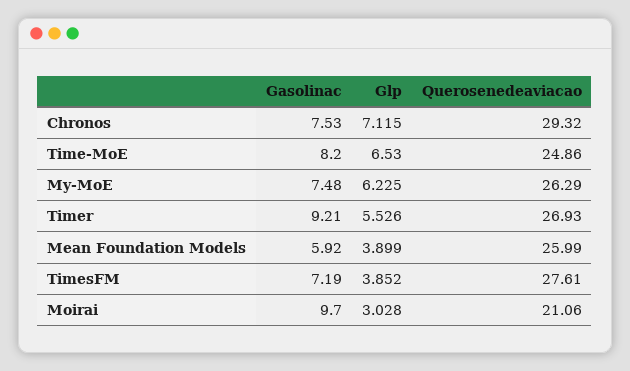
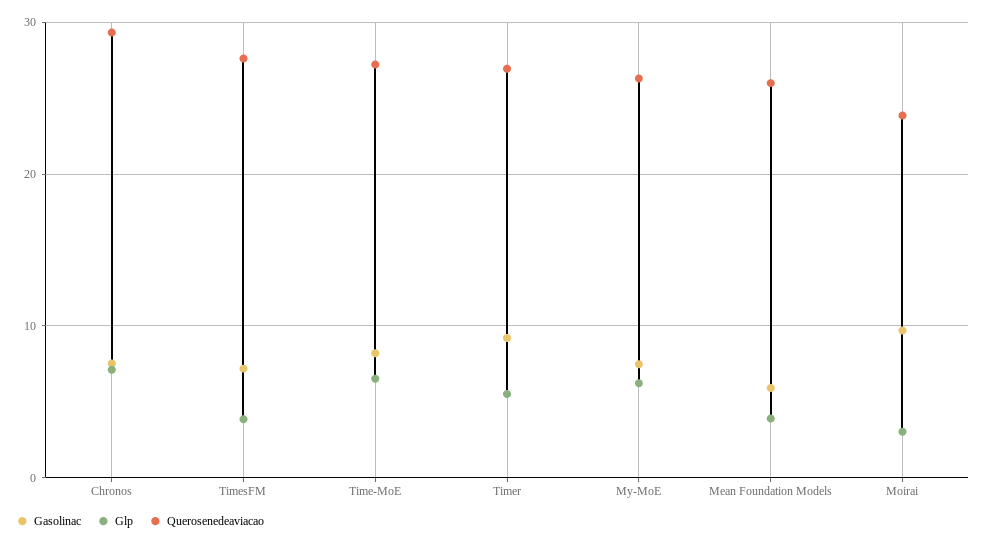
Querosenedeaviacao, Time-MoE: 24.86 -> 27
Querosenedeaviacao, Moirai: 21.06 -> 24

